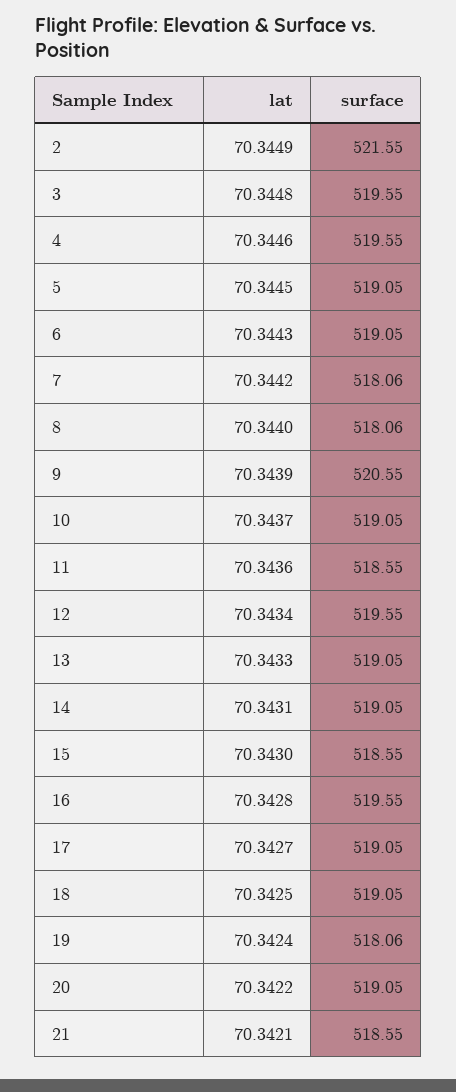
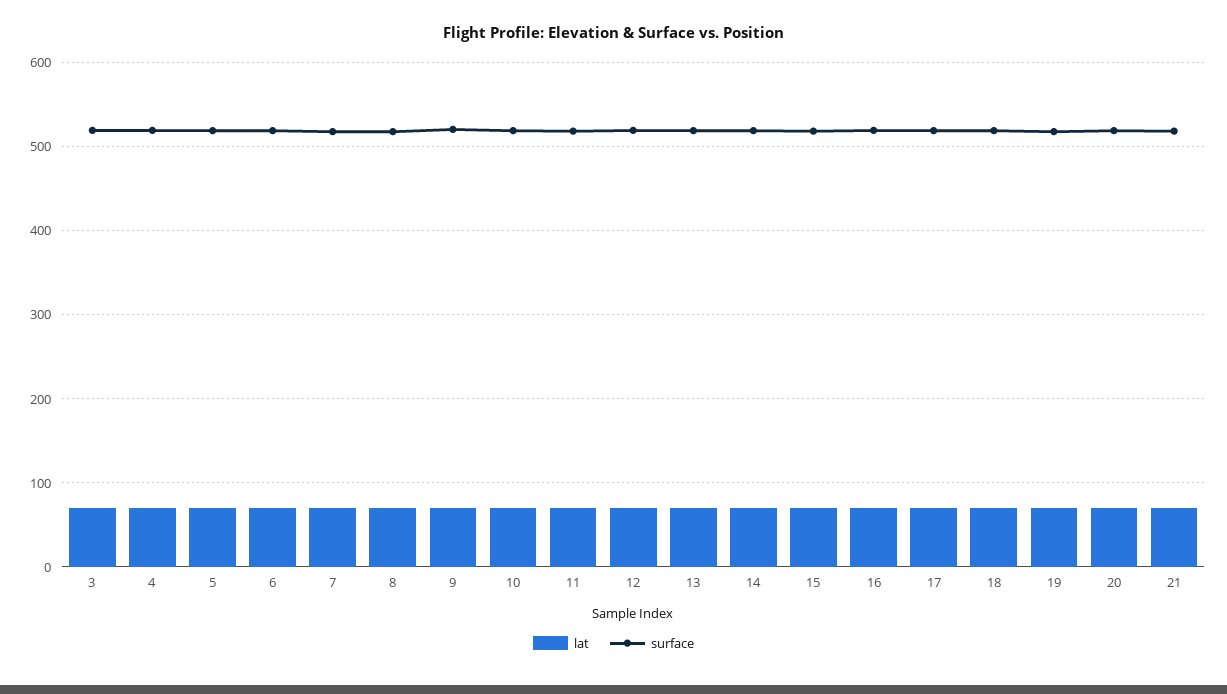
lat, 2: 70.3449 -> none
surface, 2: 521.55 -> none

